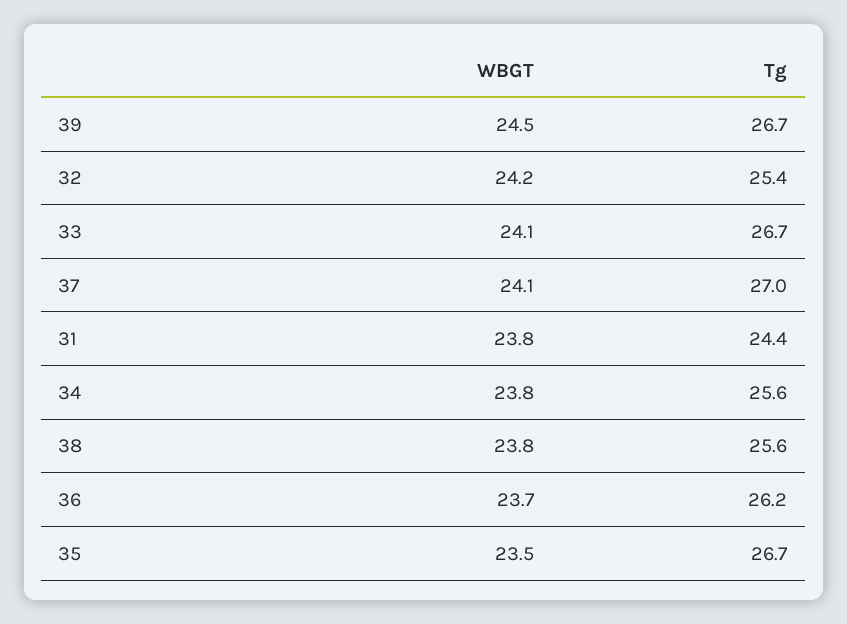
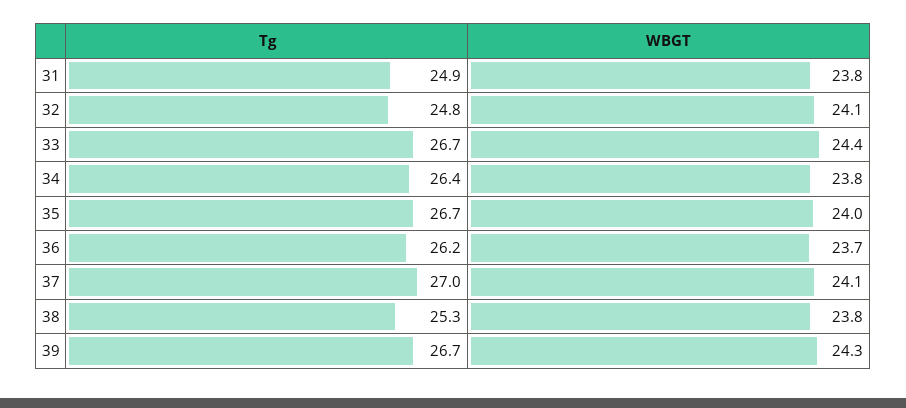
WBGT, 39: 24.5 -> 24.3
WBGT, 32: 24.2 -> 24.1
Tg, 32: 25.4 -> 24.8
WBGT, 33: 24.1 -> 24.4
Tg, 31: 24.4 -> 24.9
Tg, 34: 25.6 -> 26.4
Tg, 38: 25.6 -> 25.3
WBGT, 35: 23.5 -> 24

